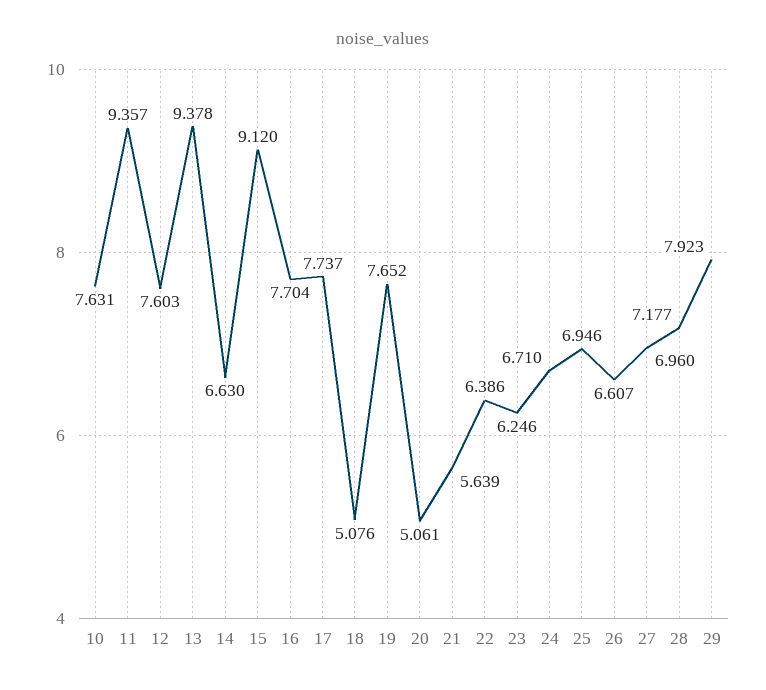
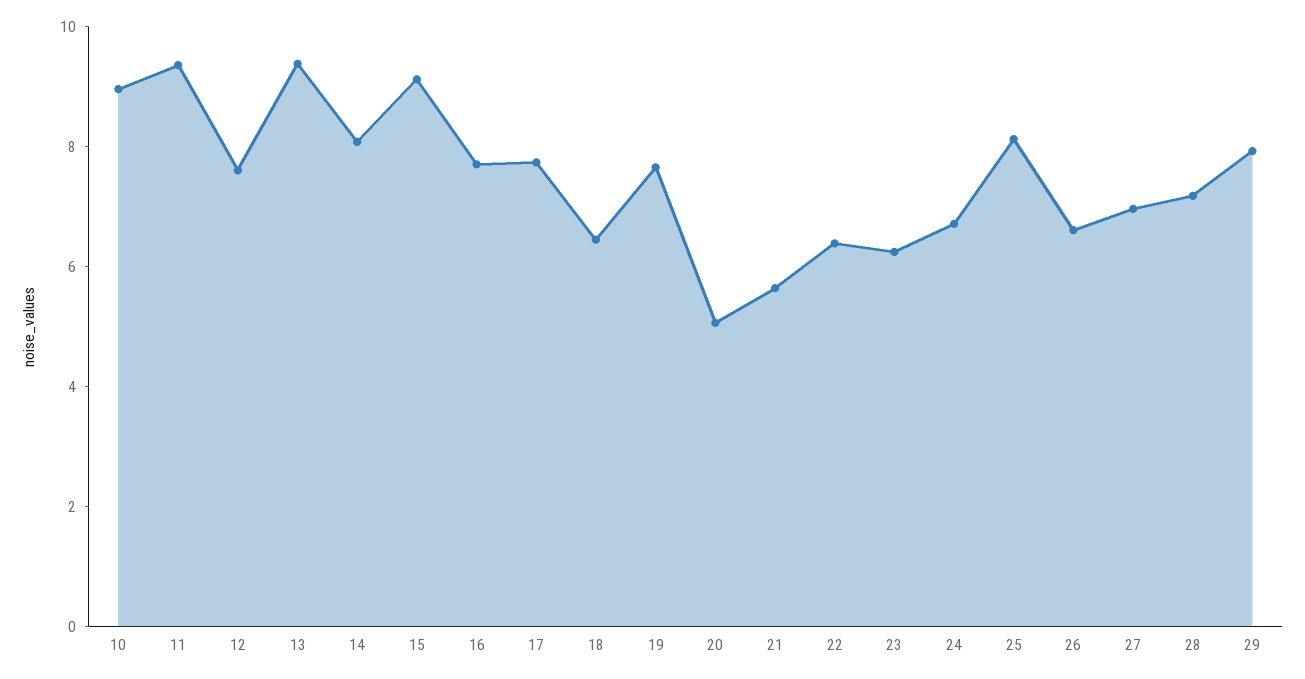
10: 7.631 -> 9
14: 6.63 -> 8
18: 5.076 -> 6.5
25: 6.946 -> 8

